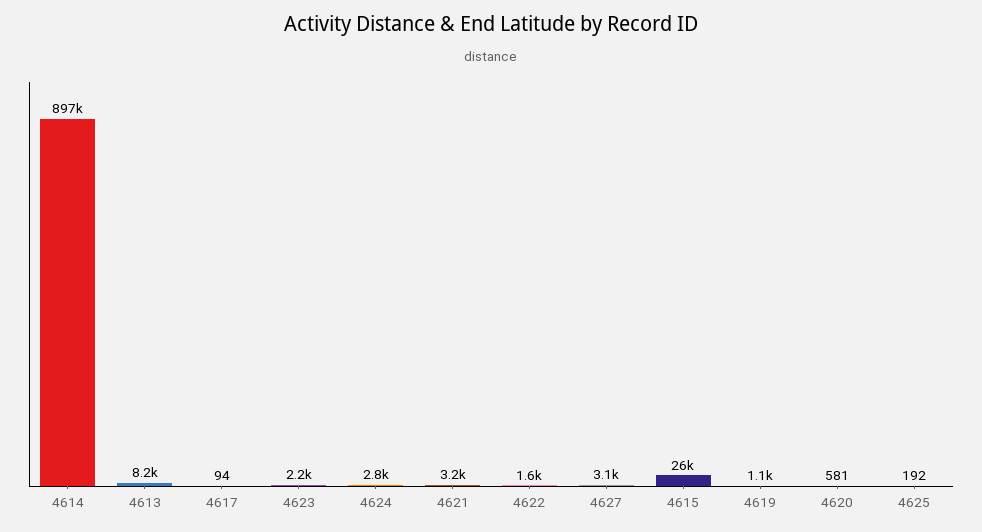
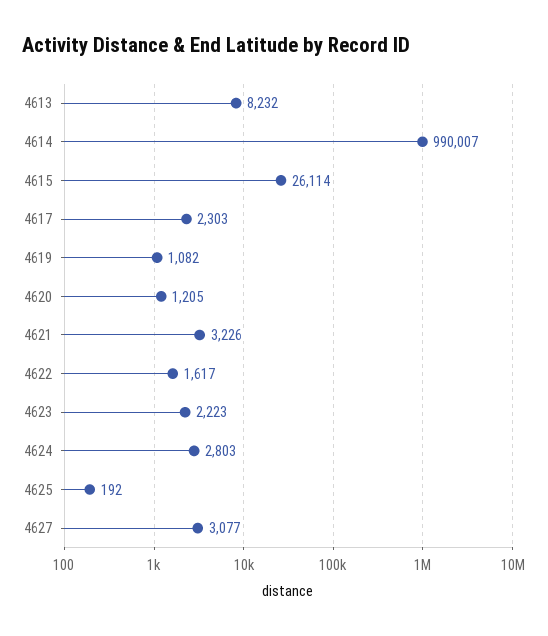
4614: 897000 -> 990007
4617: 94 -> 2303
4620: 581 -> 1205

